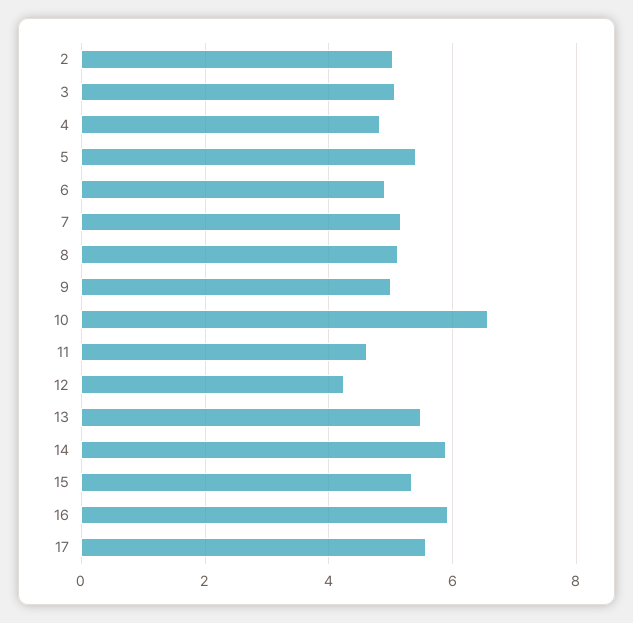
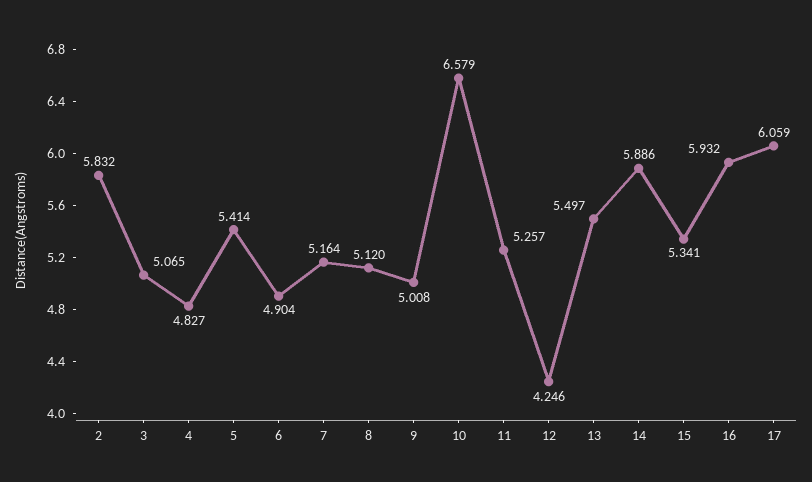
2: 5 -> 5.832
11: 4.6 -> 5.257
17: 5.6 -> 6.059

